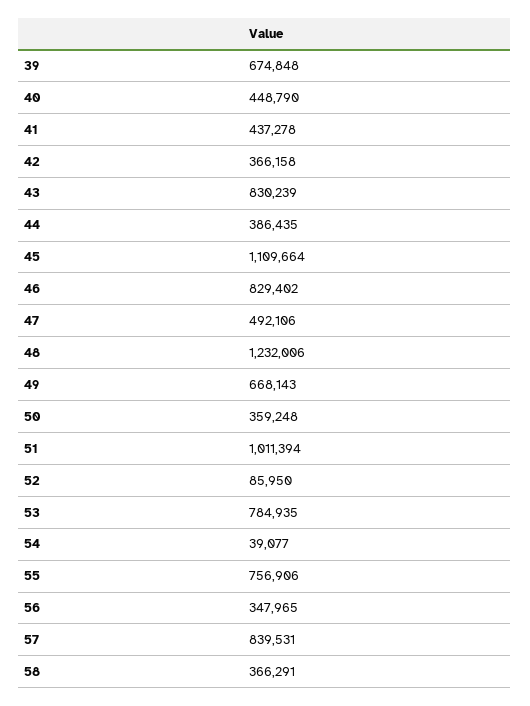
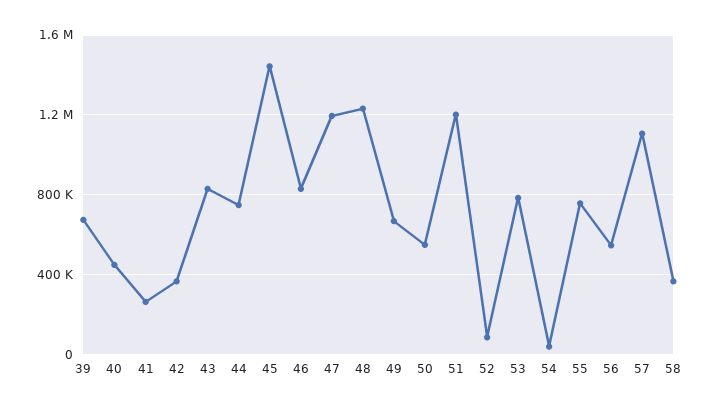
41: 437278 -> 250000
44: 386435 -> 750000
45: 1109664 -> 1450000
47: 492106 -> 1200000
50: 359248 -> 550000
51: 1011394 -> 1200000
56: 347965 -> 550000
57: 839531 -> 1100000

